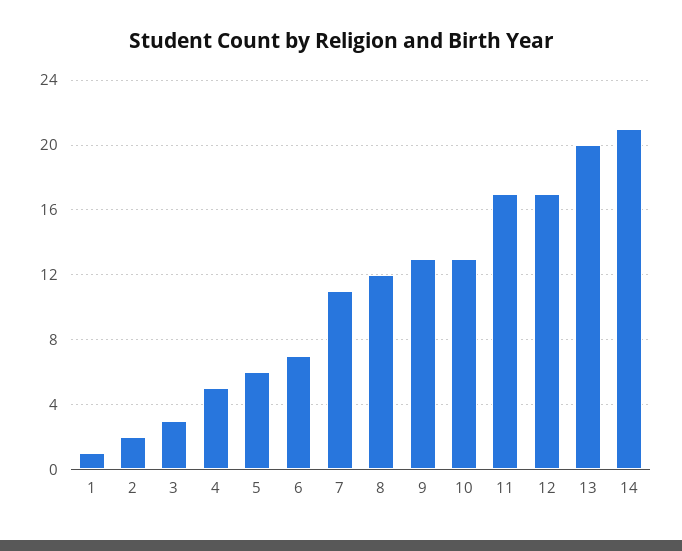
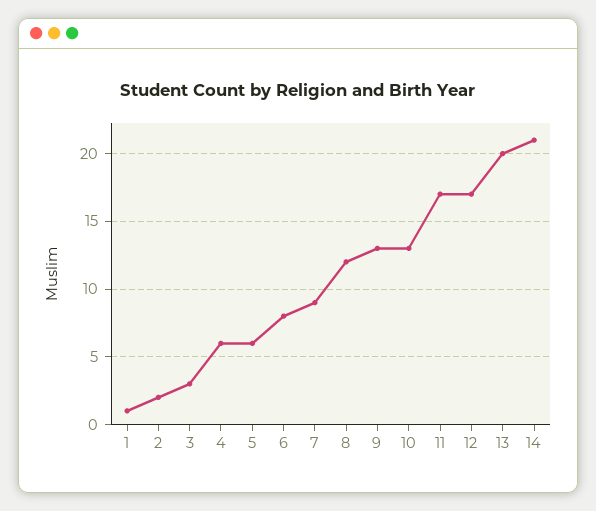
4: 5 -> 6
6: 7 -> 8
7: 11 -> 9

